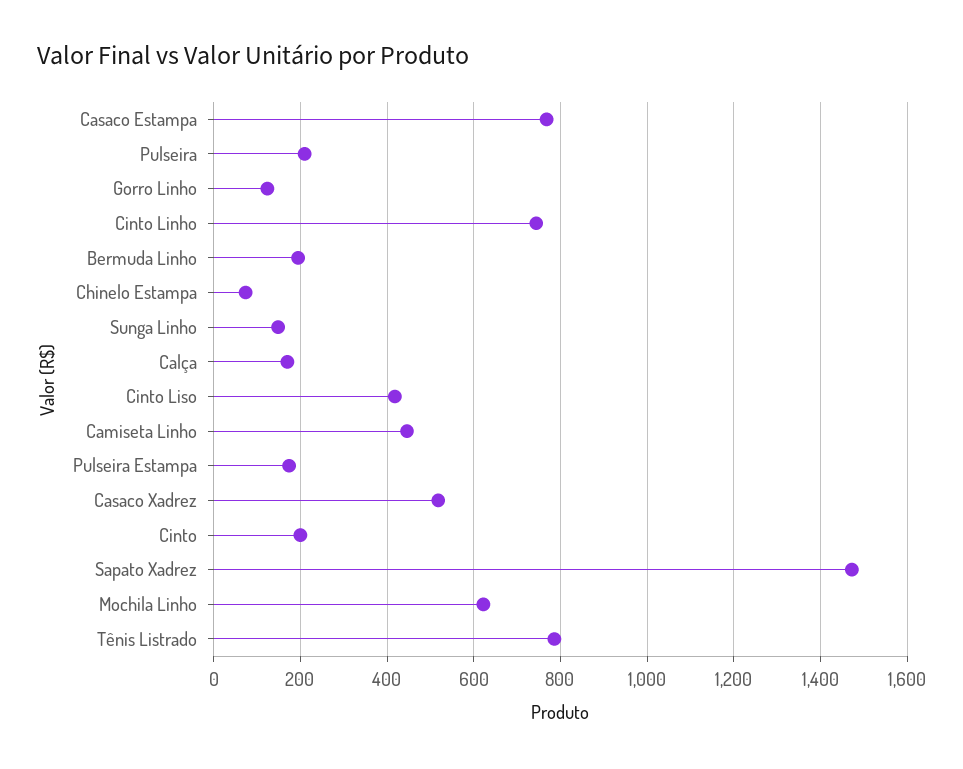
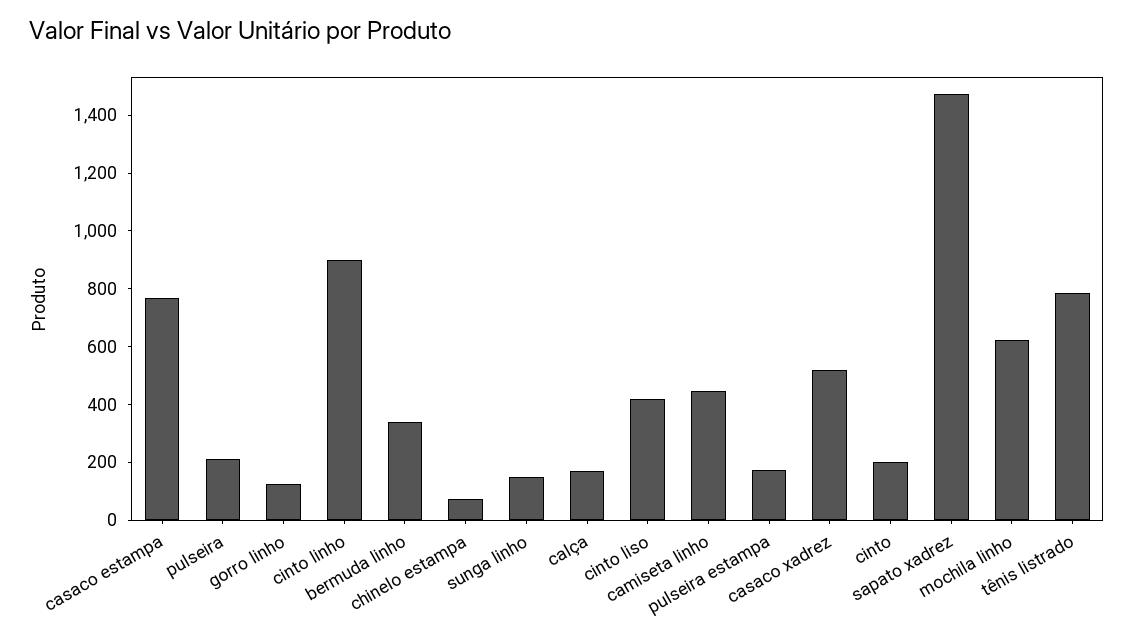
Cinto Linho: 740 -> 900
Bermuda Linho: 200 -> 350

